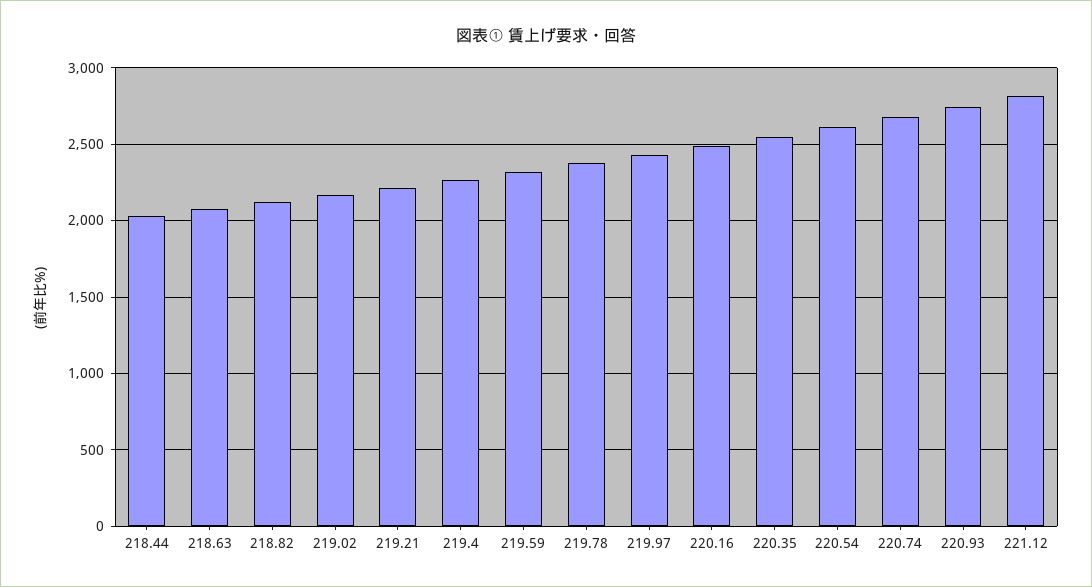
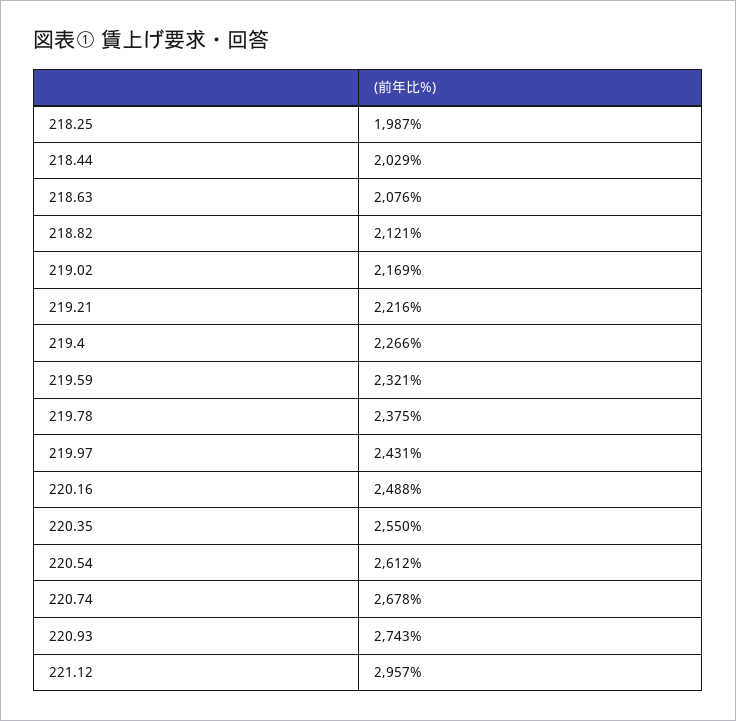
221.12: 2800 -> 2957
218.25: none -> 1987

